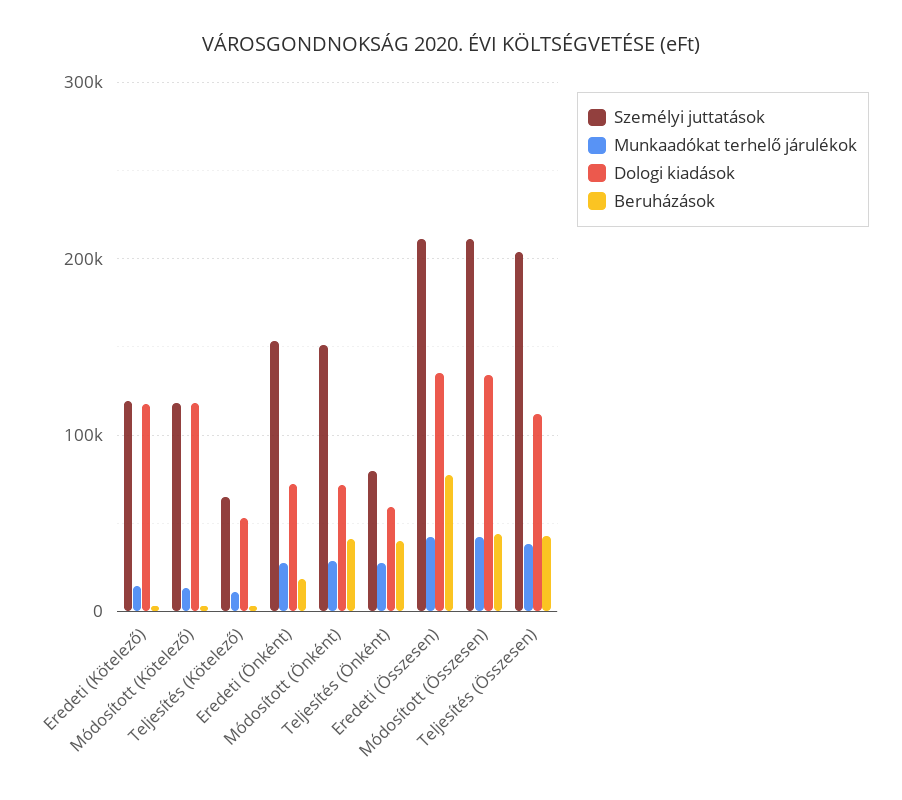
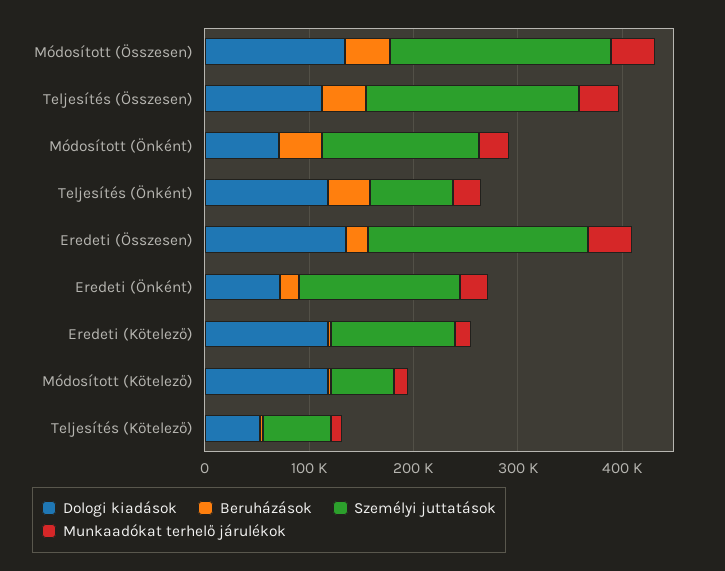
Személyi juttatások, Módosított (Kötelező): 120000 -> 60000
Dologi kiadások, Teljesítés (Önként): 60000 -> 120000
Beruházások, Eredeti (Összesen): 80000 -> 20000

